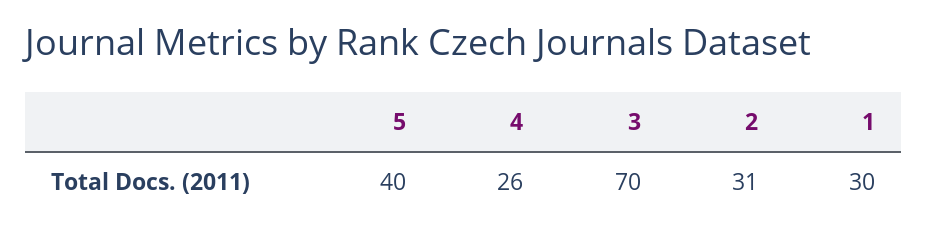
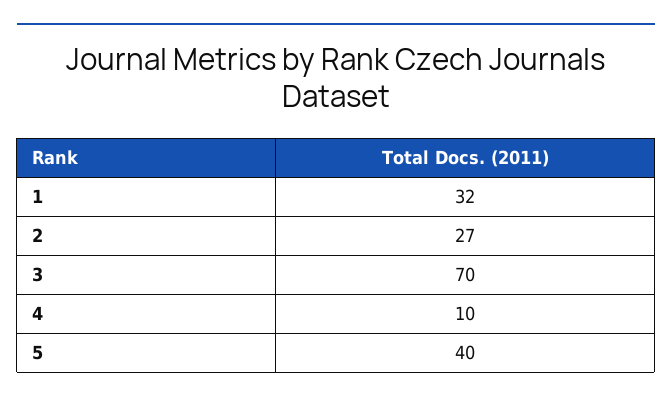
4: 26 -> 10
2: 31 -> 27
1: 30 -> 32

